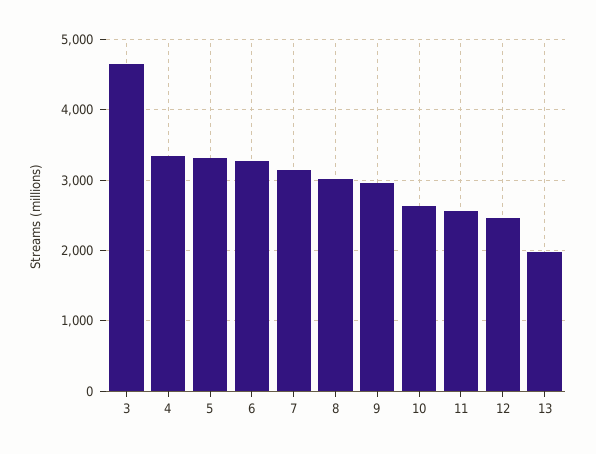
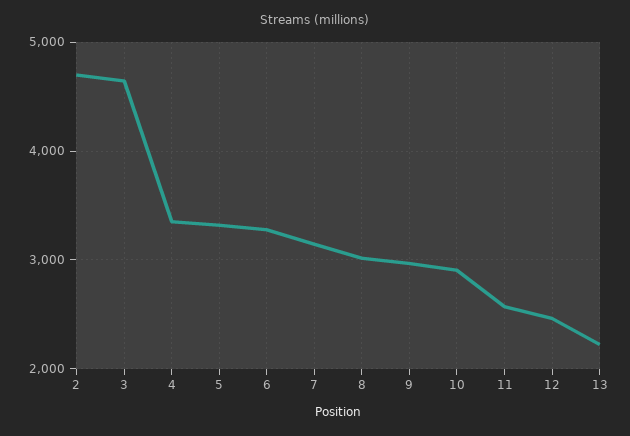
10: 2600 -> 2900
13: 2000 -> 2200
2: none -> 4700

